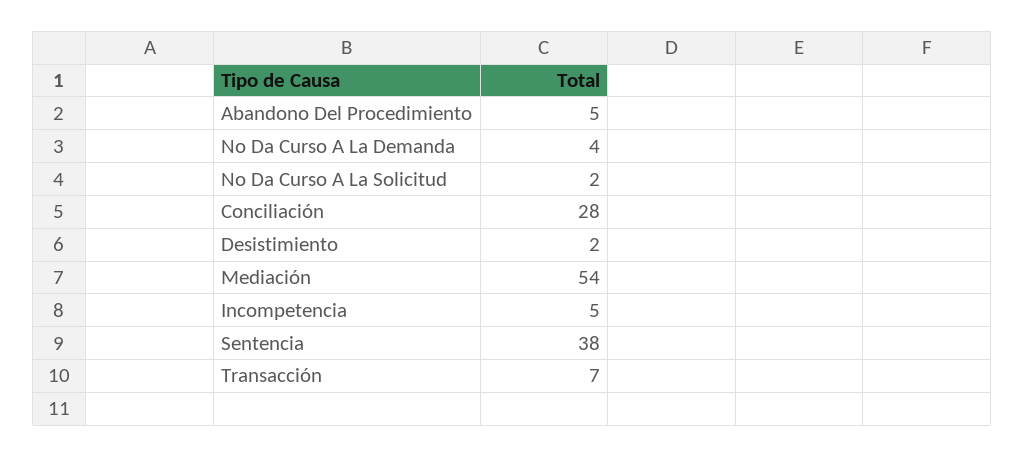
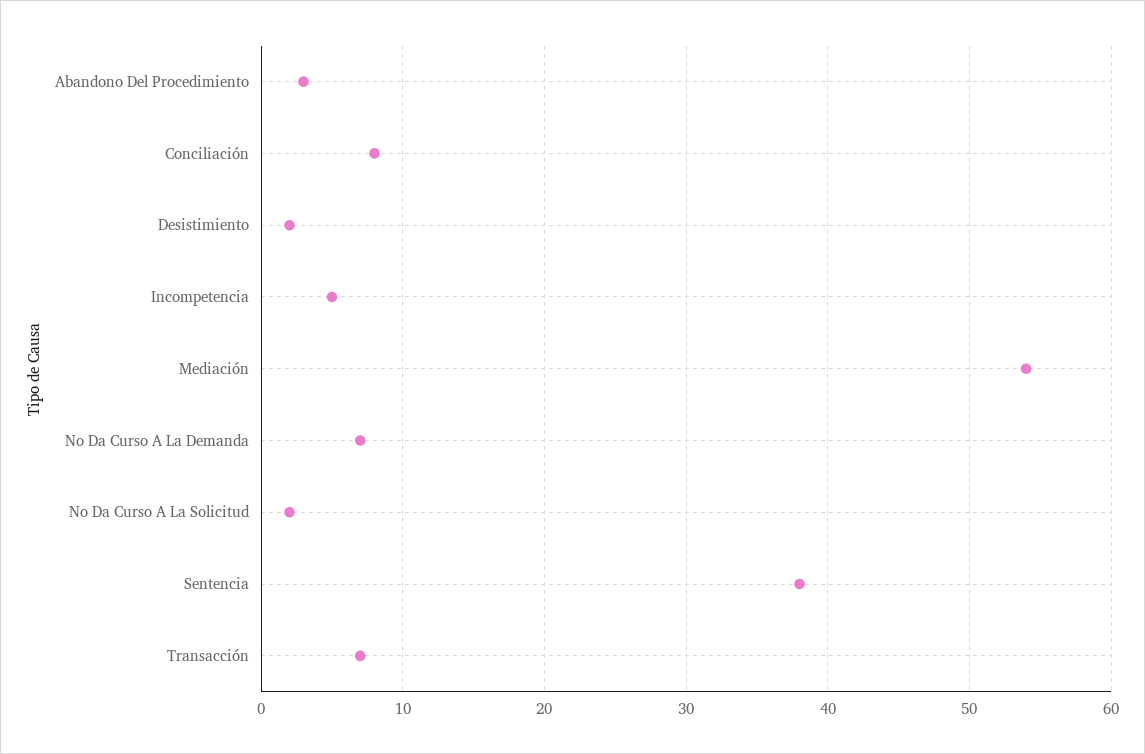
Abandono Del Procedimiento: 5 -> 3
No Da Curso A La Demanda: 4 -> 7
Conciliación: 28 -> 8

